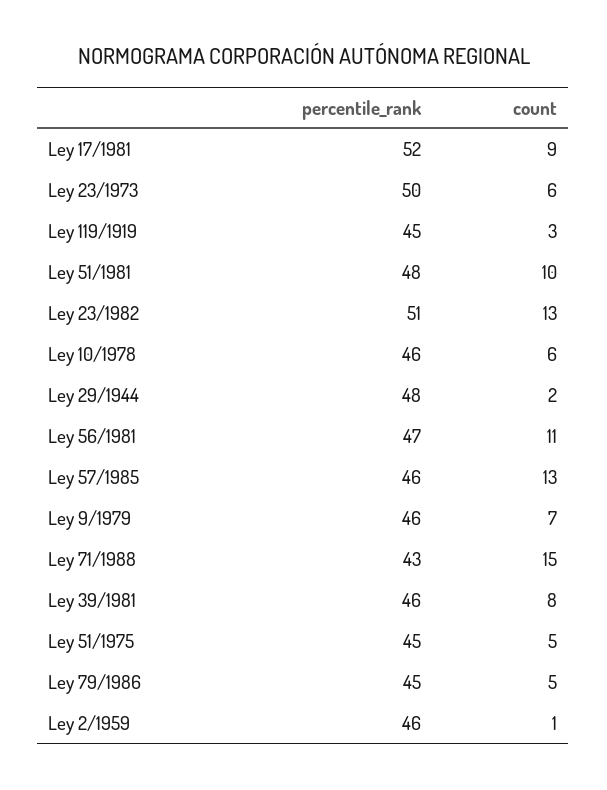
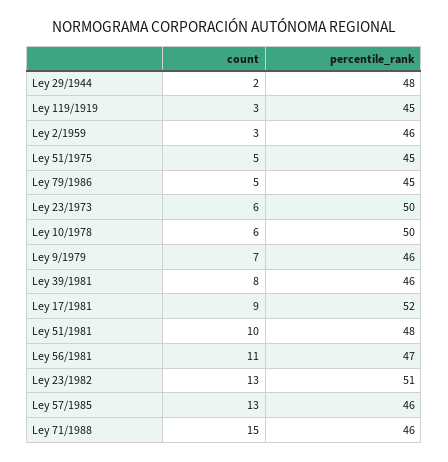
percentile_rank, Ley 10/1978: 46 -> 50
percentile_rank, Ley 71/1988: 43 -> 46
count, Ley 2/1959: 1 -> 3

